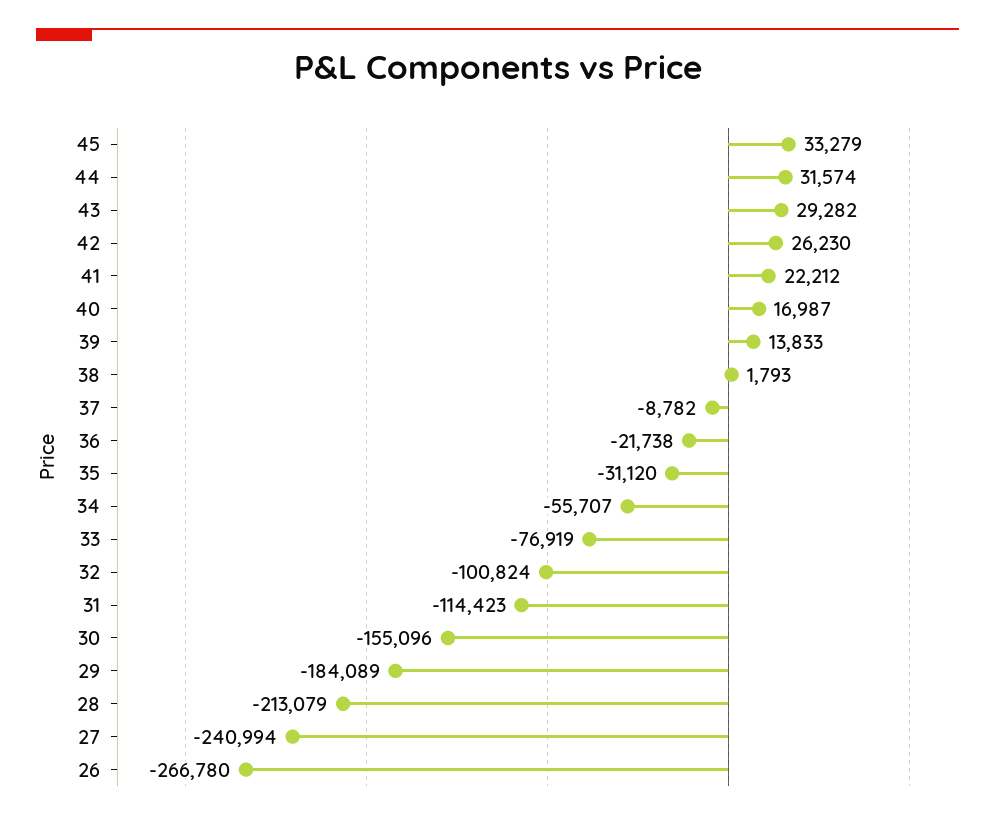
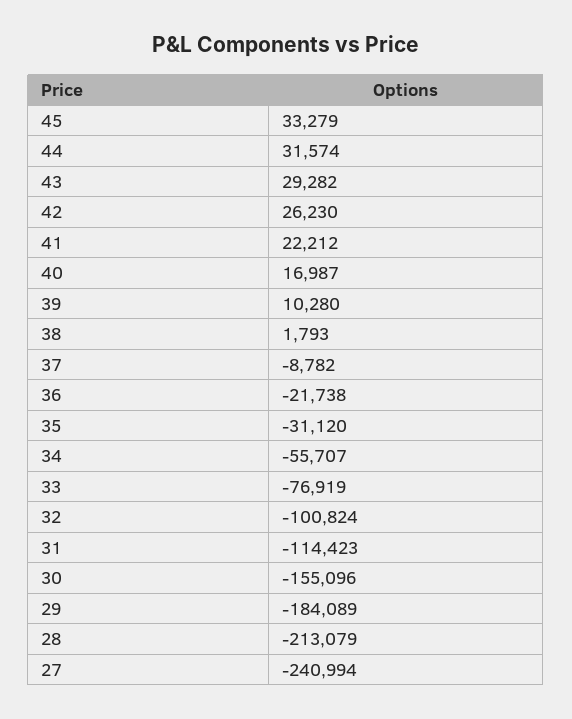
39: 13833 -> 10280
26: -266780 -> none

